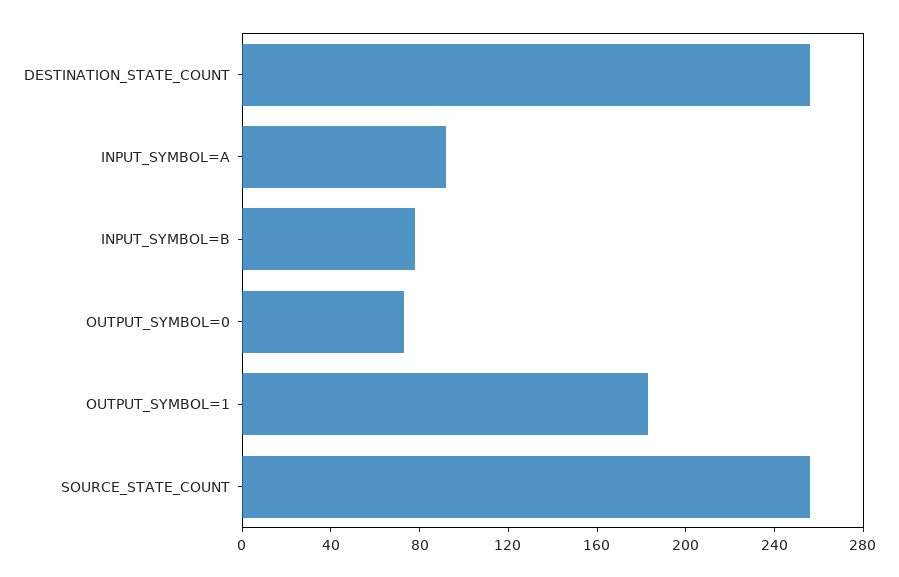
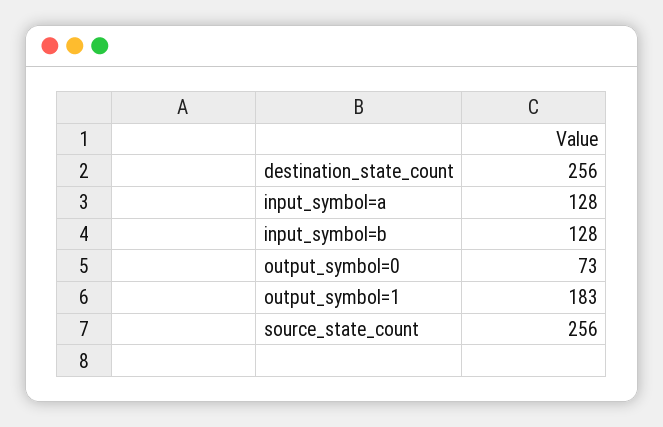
INPUT_SYMBOL=A: 90 -> 128
INPUT_SYMBOL=B: 80 -> 128

